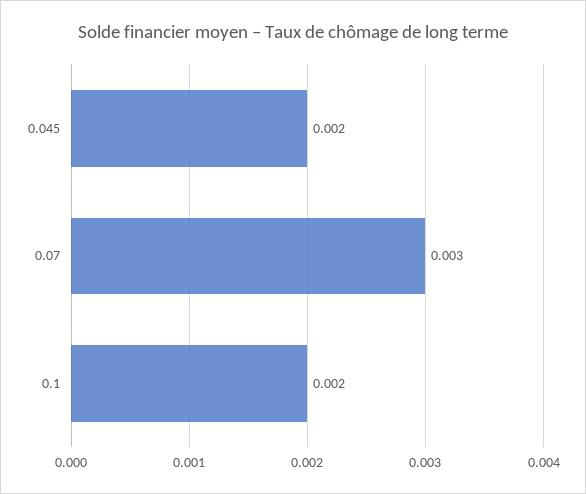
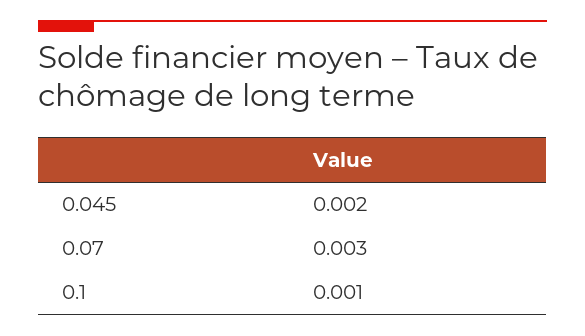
0.1: 0.002 -> 0.001

